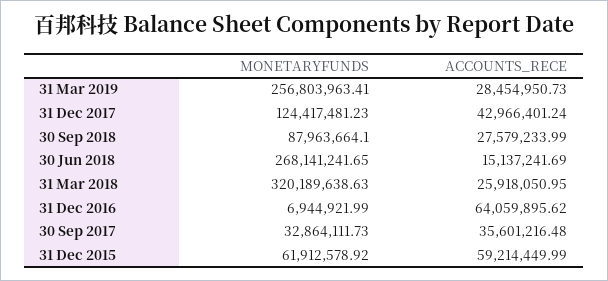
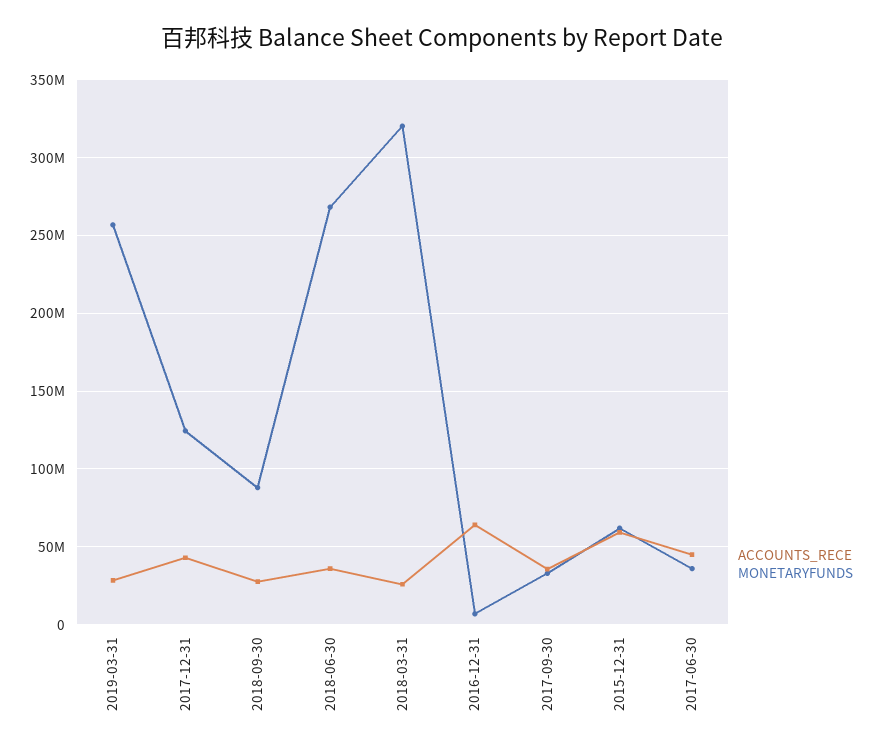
ACCOUNTS_RECE, 30 Jun 2018: 15137241.69 -> 35000000
ACCOUNTS_RECE, 2017-06-30: none -> 45000000
MONETARYFUNDS, 2017-06-30: none -> 35000000

